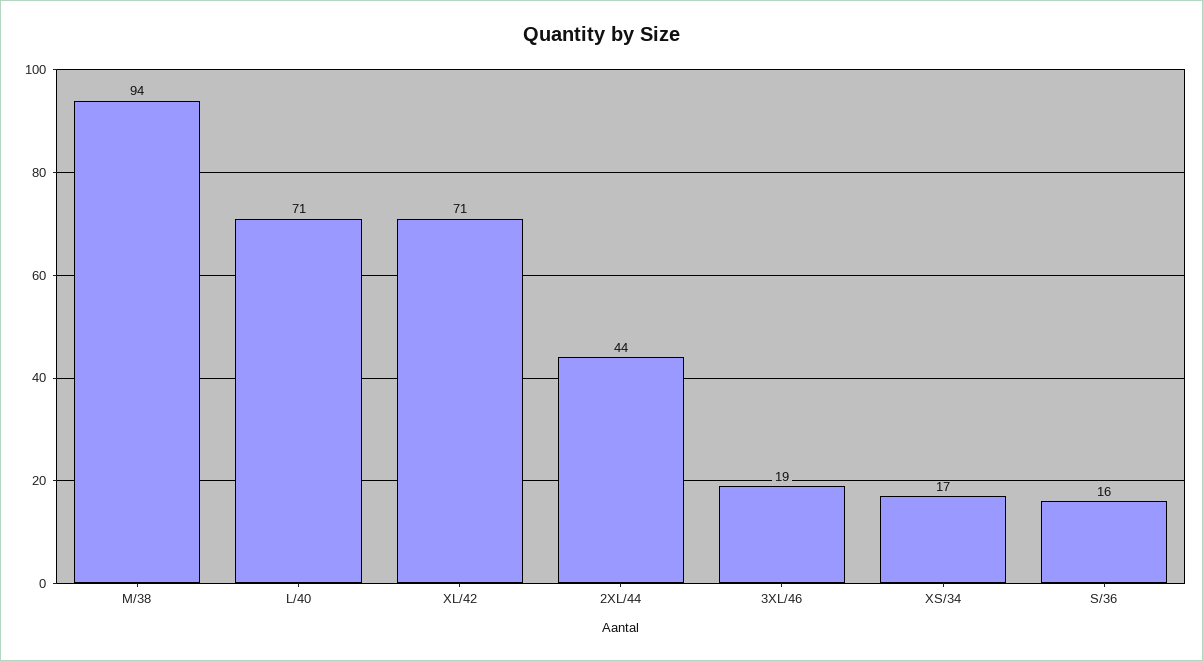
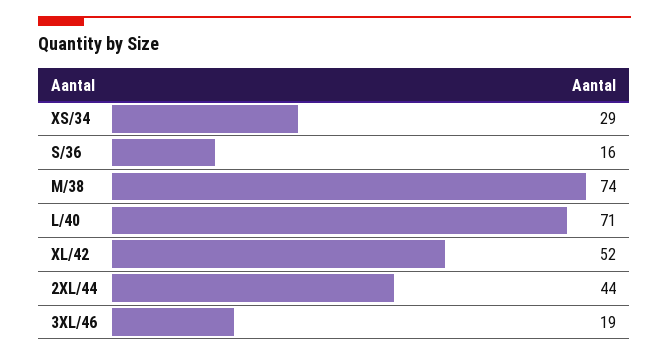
M/38: 94 -> 74
XL/42: 71 -> 52
XS/34: 17 -> 29

